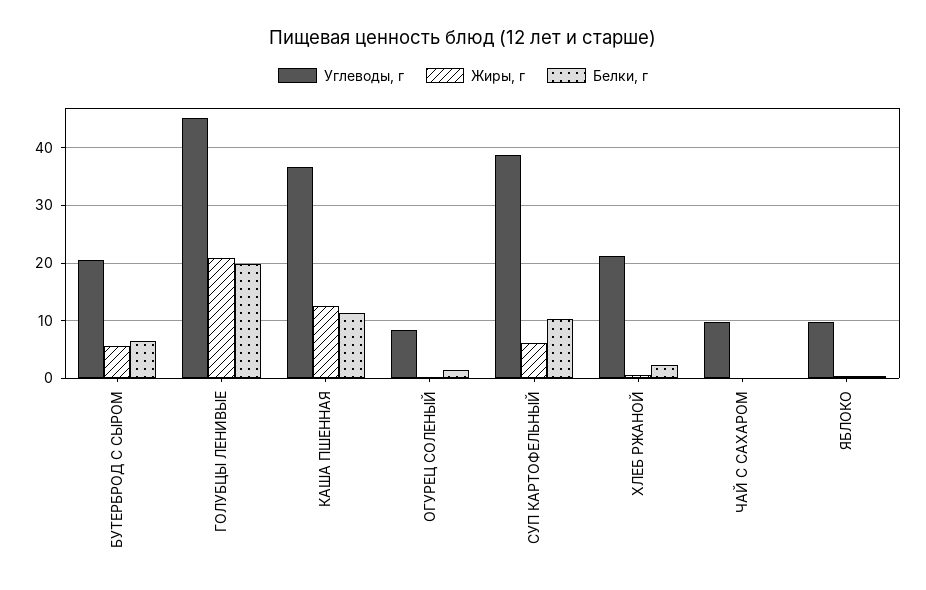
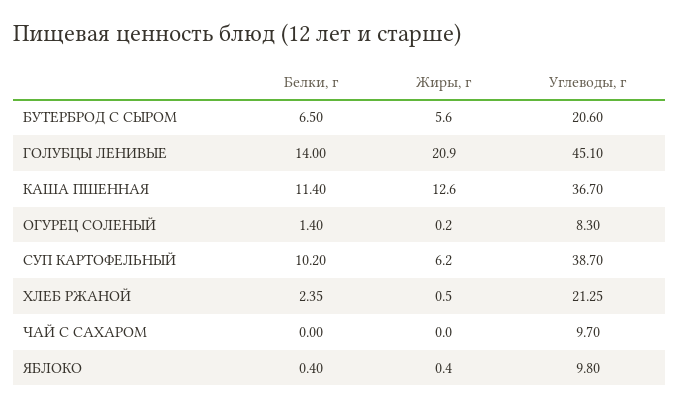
Белки, г, ГОЛУБЦЫ ЛЕНИВЫЕ: 20 -> 14

